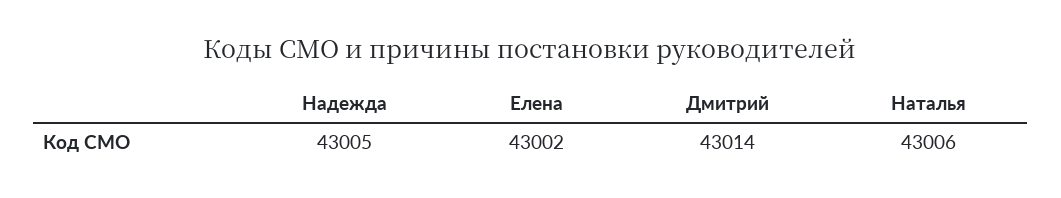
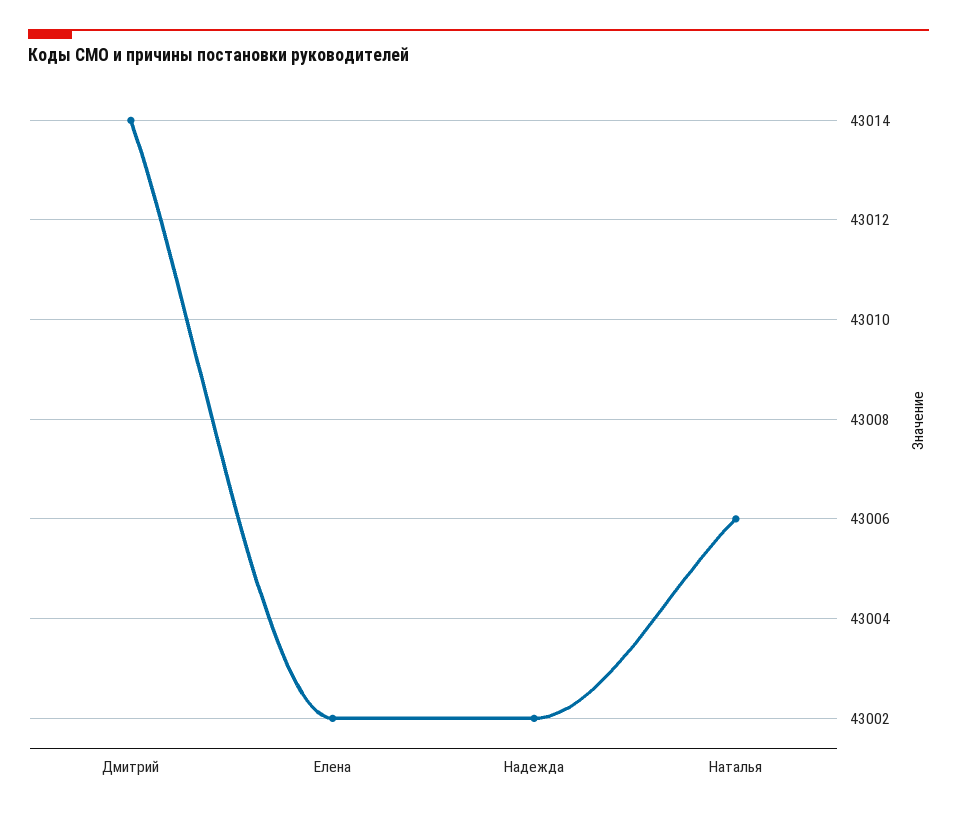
Надежда: 43005 -> 43002

